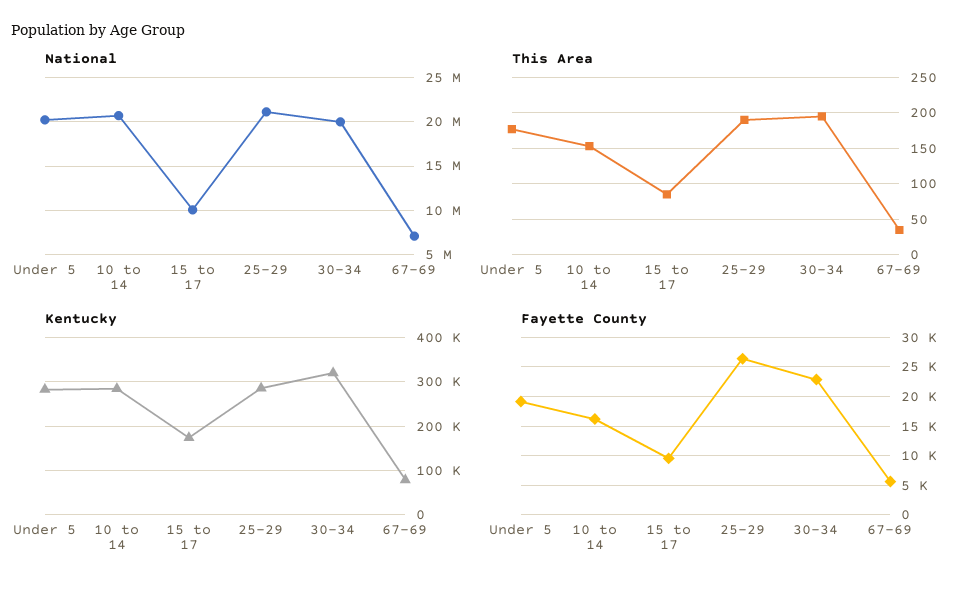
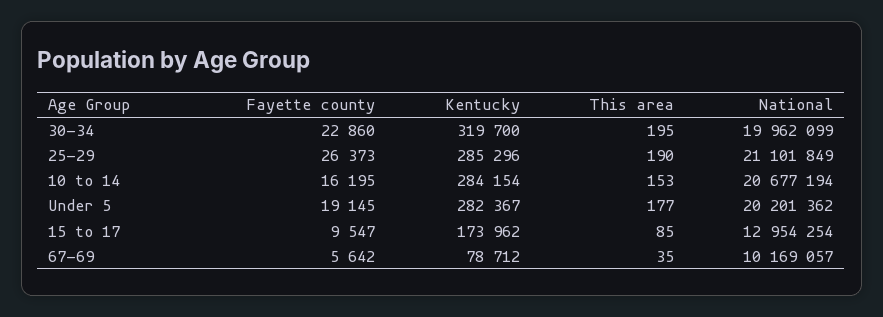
National, 15 to 17: 10000000 -> 12954254
National, 67-69: 7000000 -> 10169057

